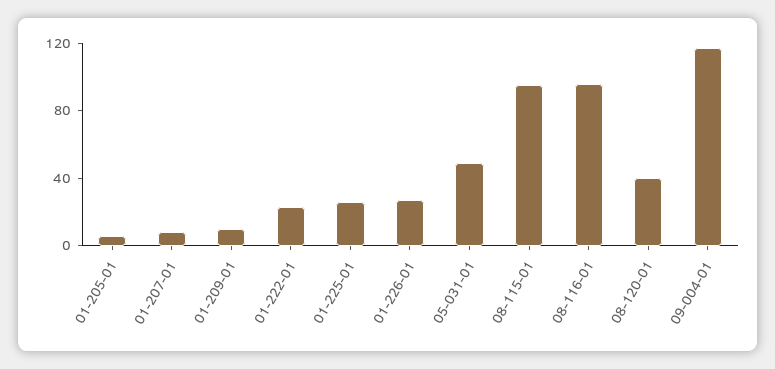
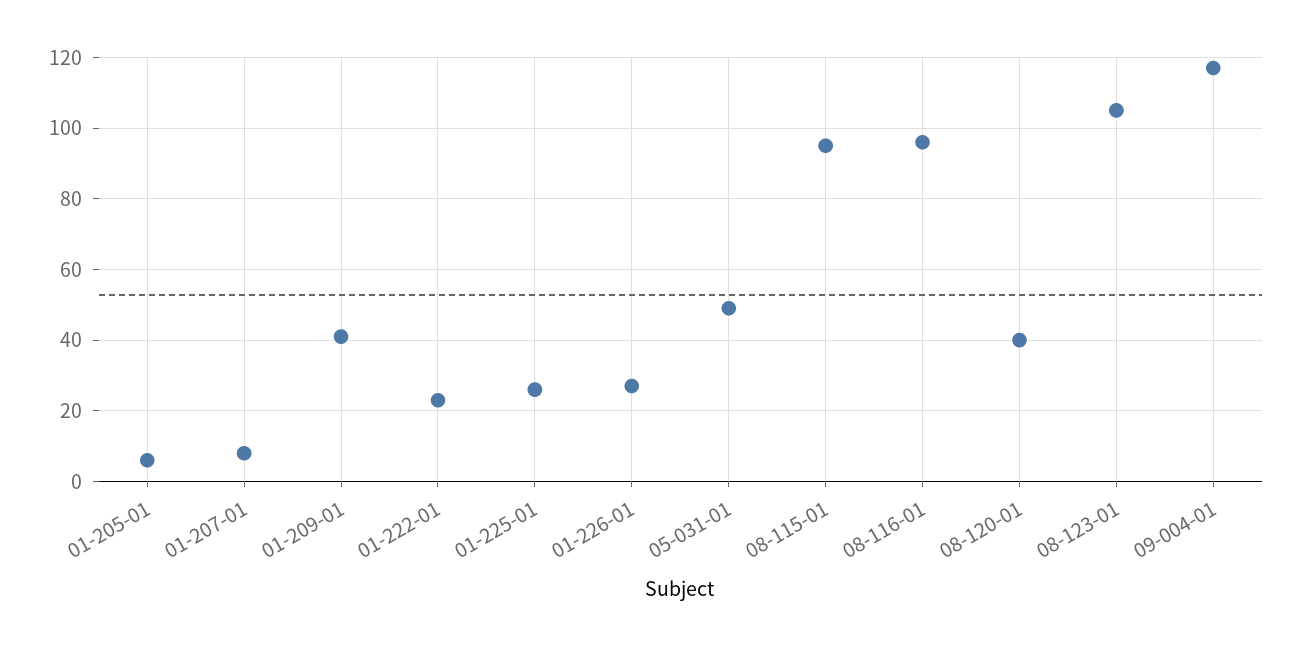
01-209-01: 10 -> 40
08-123-01: none -> 105

